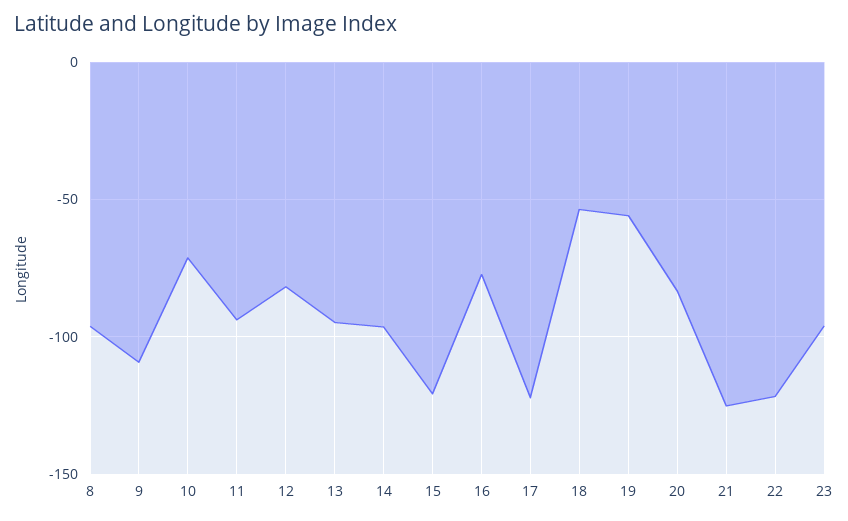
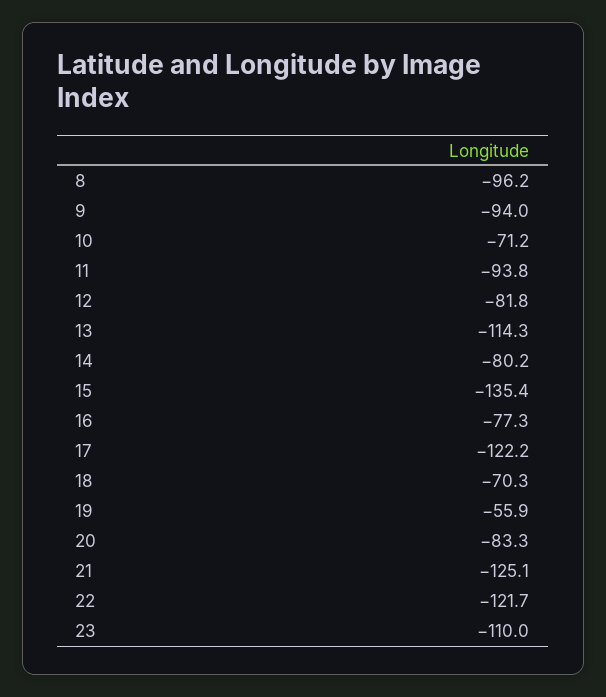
9: -110 -> -94
13: -95 -> -114.3
14: -95 -> -80.2
15: -120 -> -135.4
18: -55 -> -70.3
23: -95 -> -110

